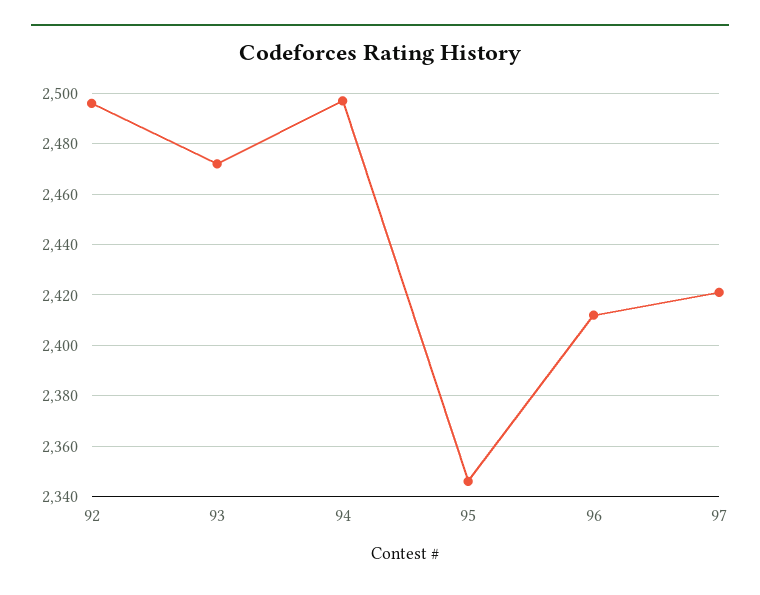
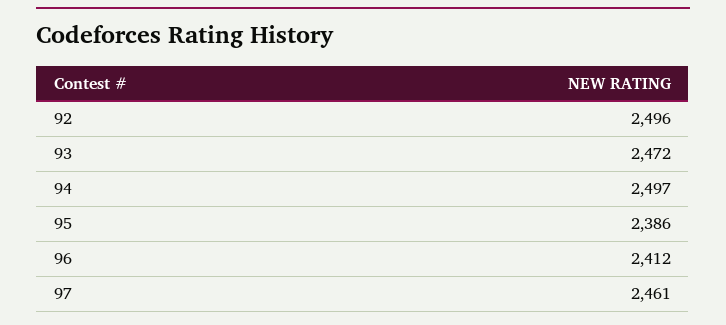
95: 2345 -> 2386
97: 2420 -> 2461

